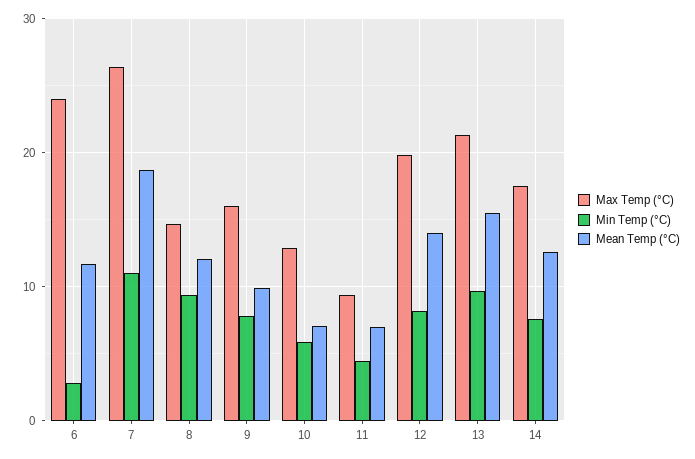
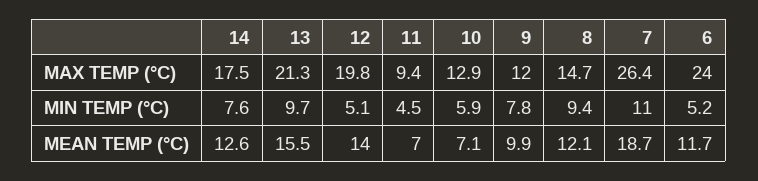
Min Temp (°C), 6: 3 -> 5.2
Max Temp (°C), 9: 16 -> 12
Min Temp (°C), 12: 8 -> 5.1

